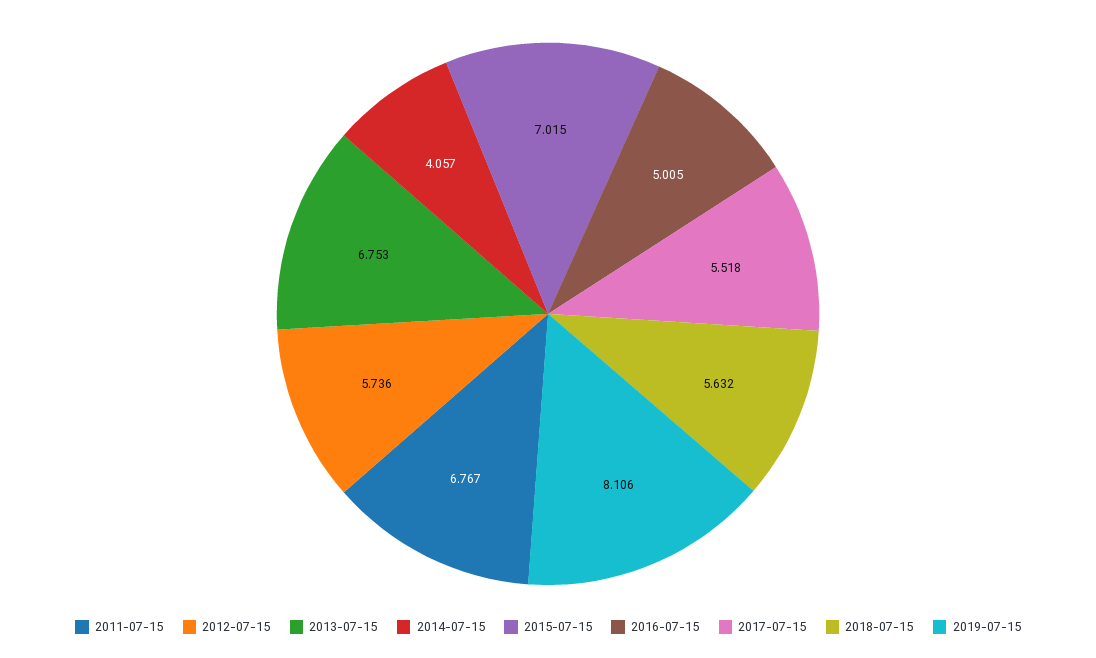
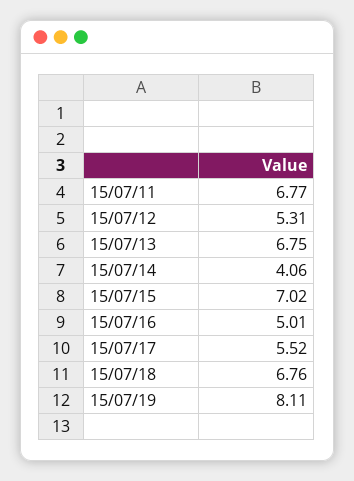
2012-07-15: 5.736 -> 5.31
2018-07-15: 5.632 -> 6.76

